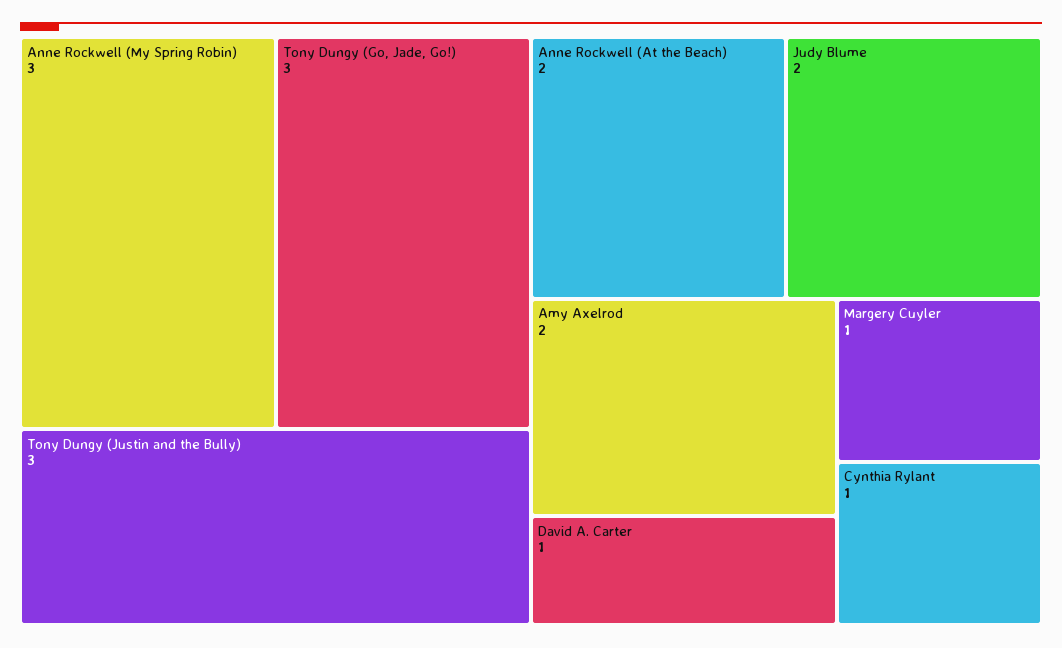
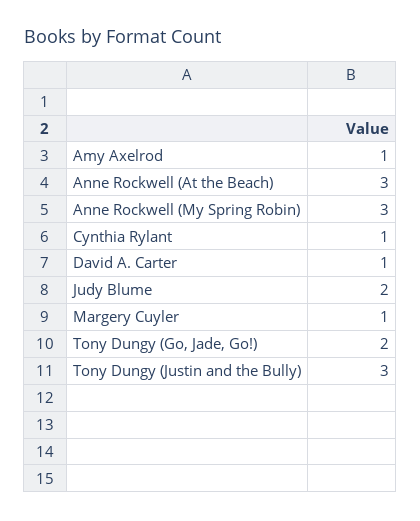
Tony Dungy (Go, Jade, Go!): 3 -> 2
Anne Rockwell (At the Beach): 2 -> 3
Amy Axelrod: 2 -> 1

